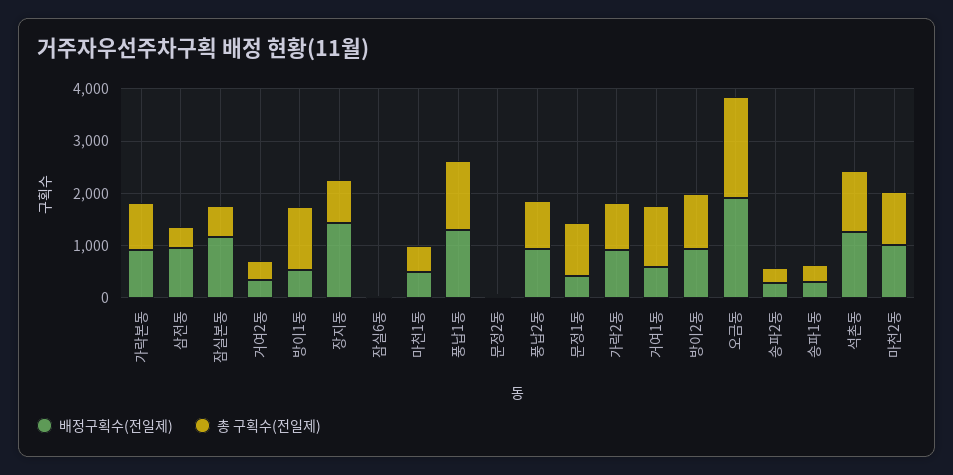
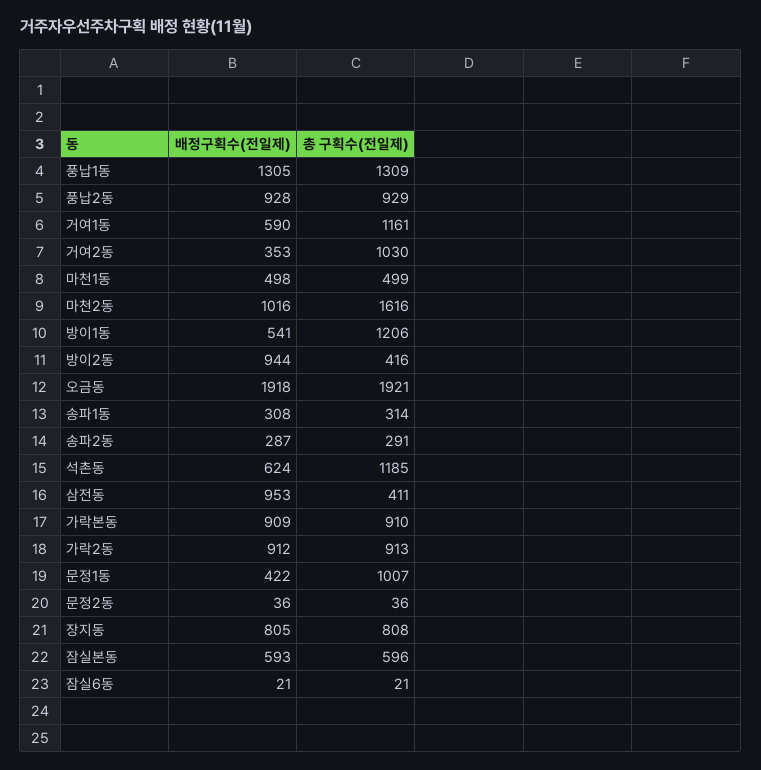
배정구획수(전일제), 잠실본동: 1200 -> 593
총 구획수(전일제), 거여2동: 400 -> 1030
배정구획수(전일제), 장지동: 1400 -> 805
총 구획수(전일제), 방이2동: 1000 -> 416
배정구획수(전일제), 석촌동: 1200 -> 624
총 구획수(전일제), 마천2동: 1000 -> 1616

